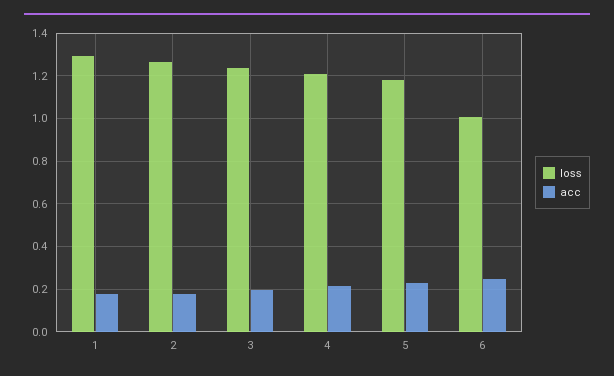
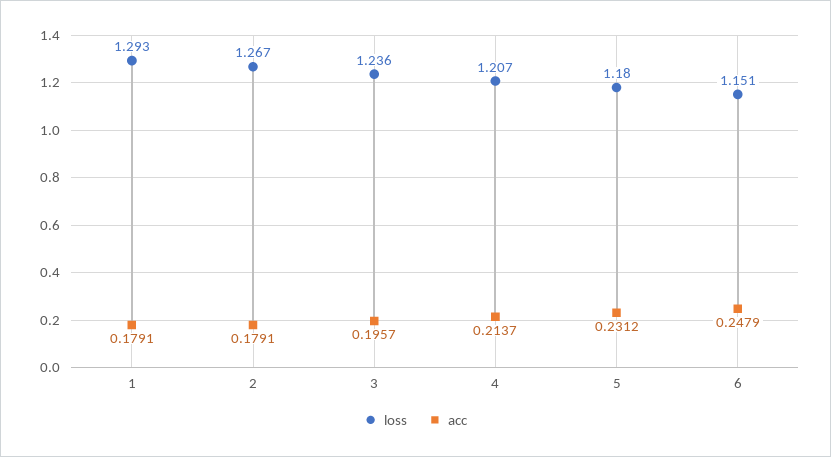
loss, 6: 1 -> 1.151

